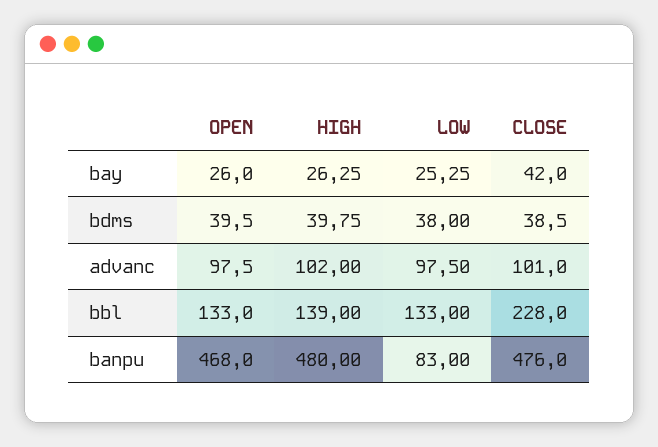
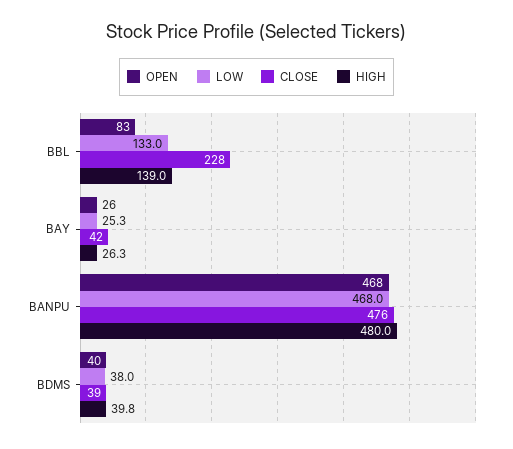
OPEN, advanc: 97.5 -> none
HIGH, advanc: 102 -> none
LOW, advanc: 97.5 -> none
CLOSE, advanc: 101 -> none
OPEN, bbl: 133 -> 83
LOW, banpu: 83 -> 468

